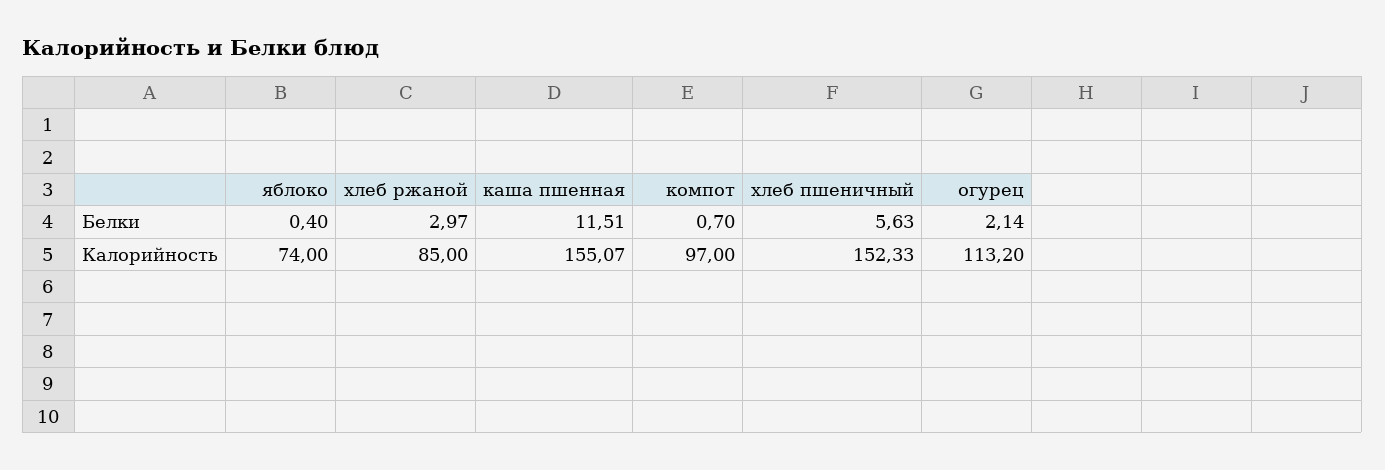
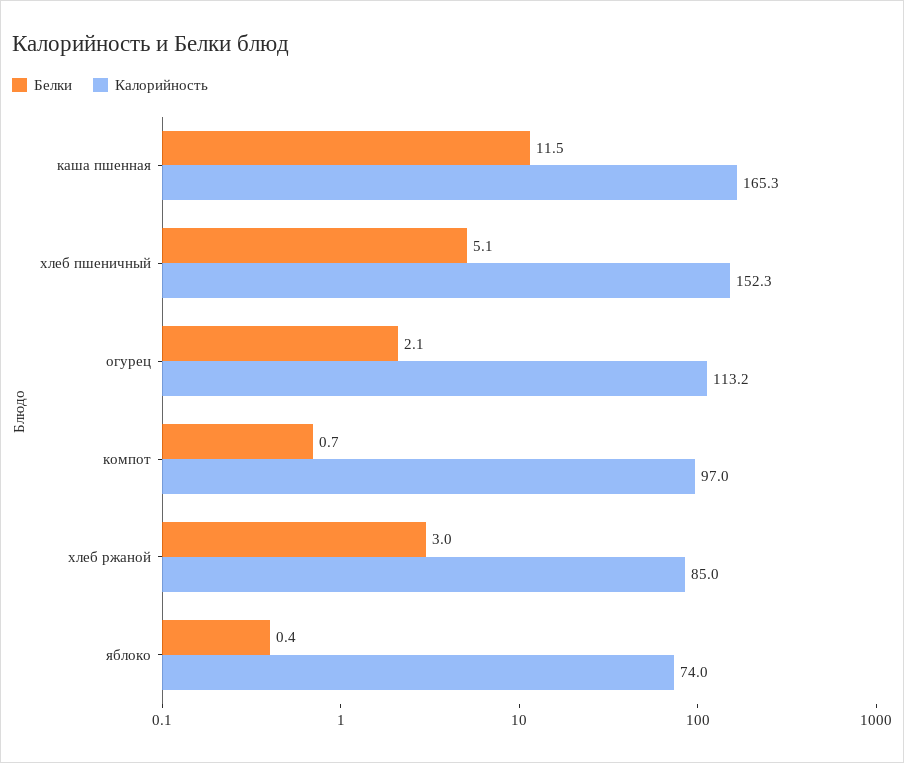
Белки, хлеб пшеничный: 5.63 -> 5.1
Калорийность, каша пшенная: 155.07 -> 165.3

